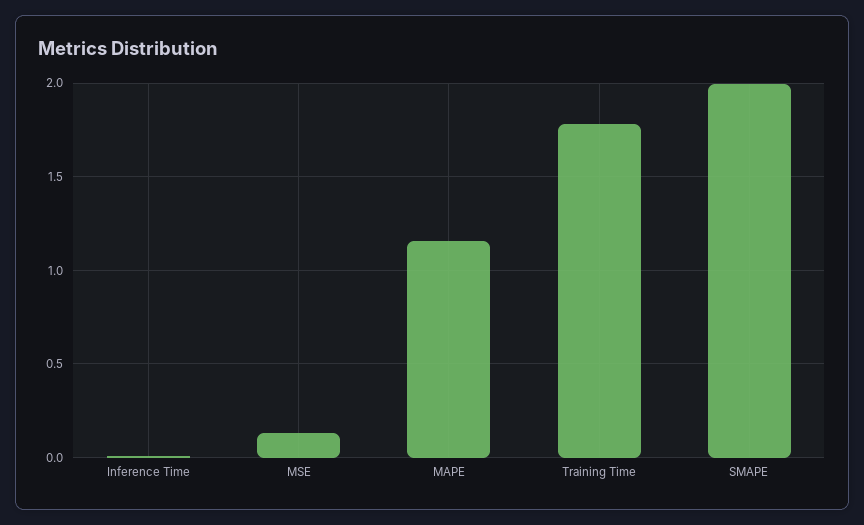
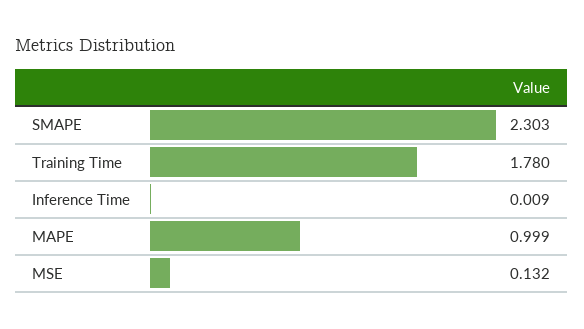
MAPE: 1.15 -> 0.999
SMAPE: 2 -> 2.303

